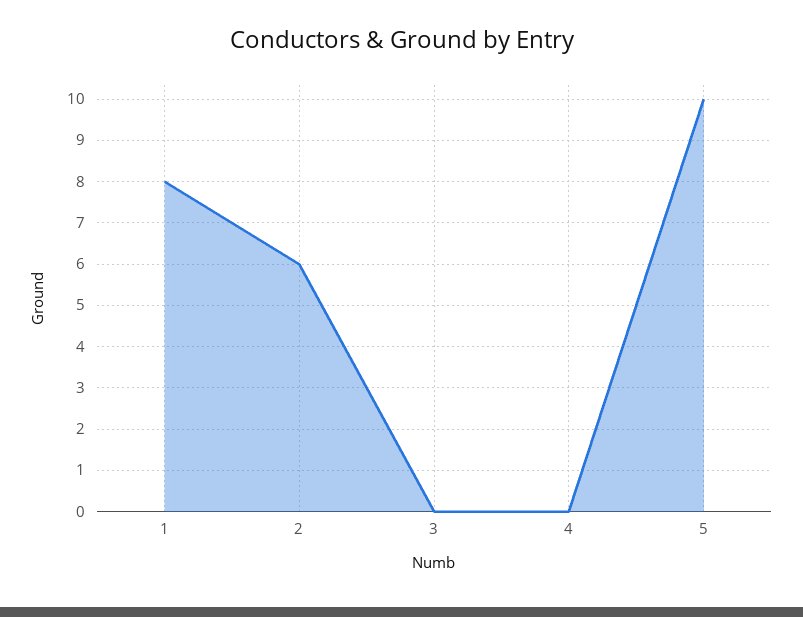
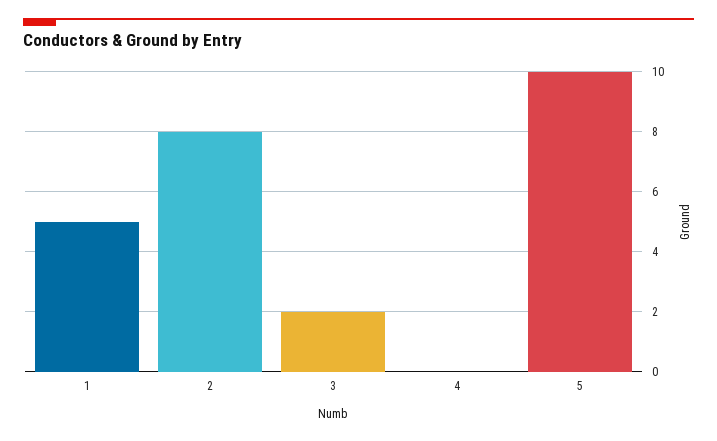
1: 8 -> 5
2: 6 -> 8
3: 0 -> 2

